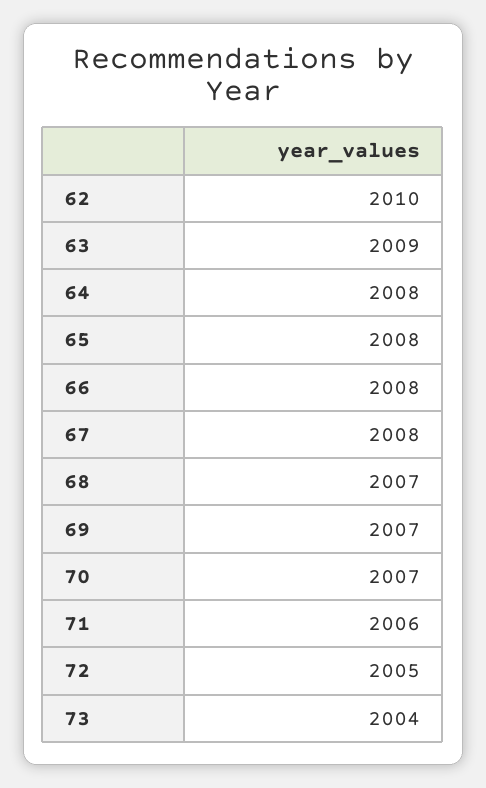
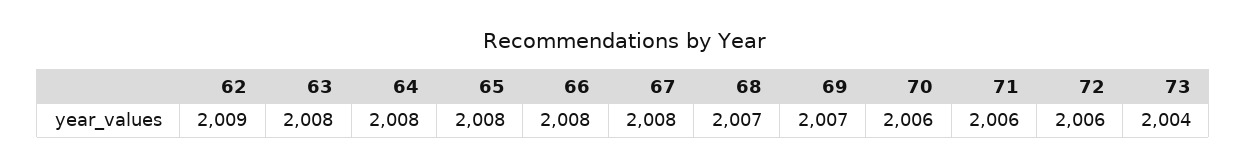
62: 2010 -> 2009
63: 2009 -> 2008
70: 2007 -> 2006
72: 2005 -> 2006

